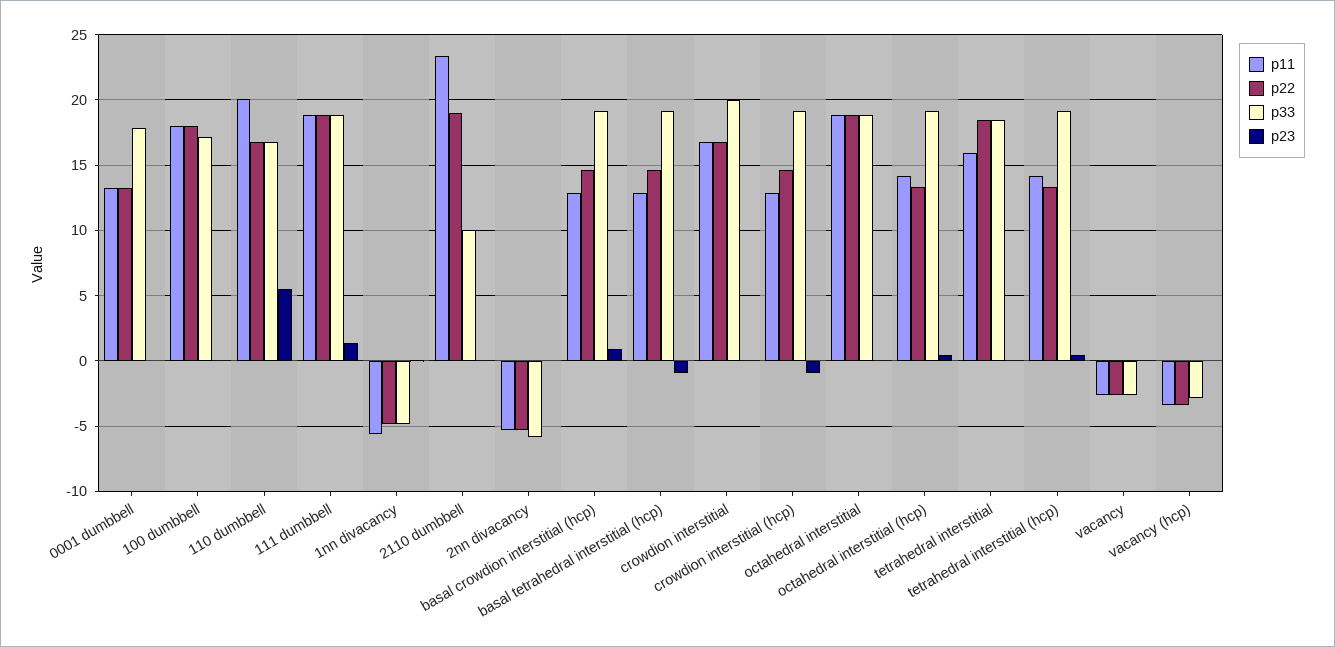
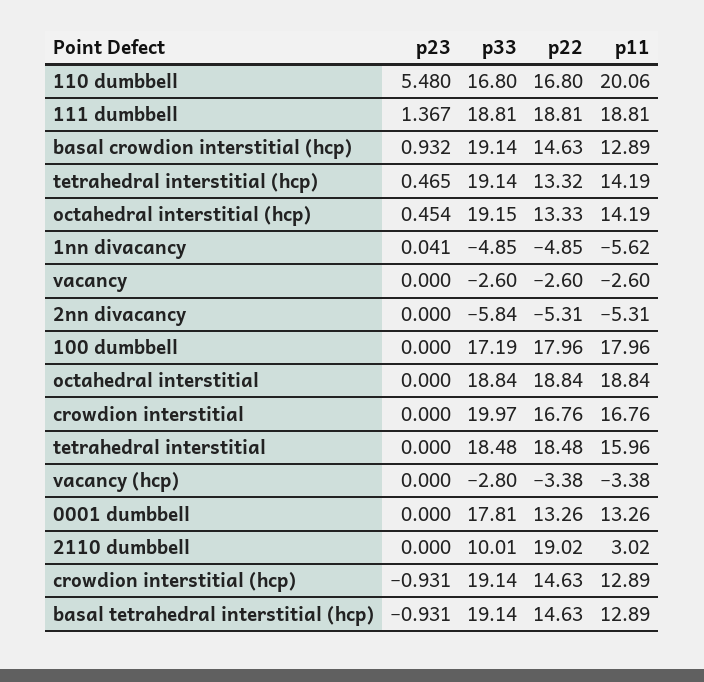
p11, 2110 dumbbell: 23.5 -> 3.02

